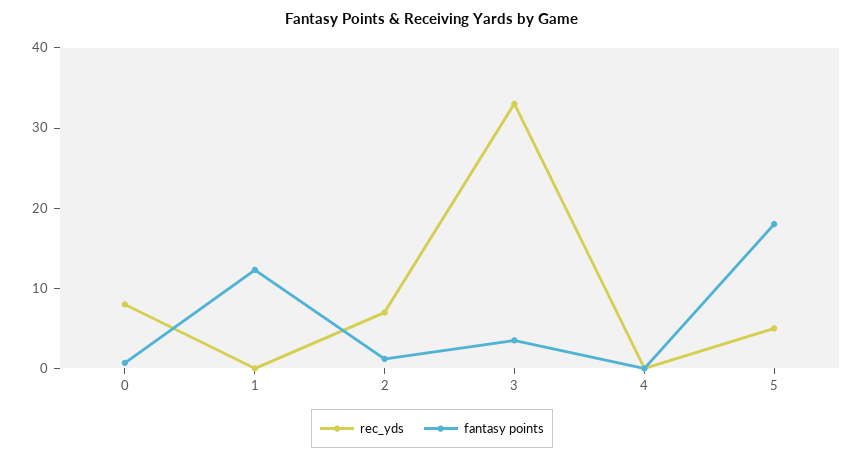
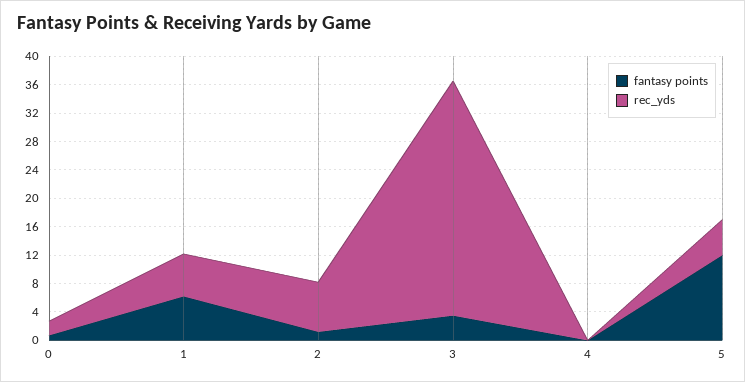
rec_yds, 0: 8 -> 2
rec_yds, 1: 0 -> 6
fantasy points, 1: 12 -> 6
fantasy points, 5: 18 -> 12

